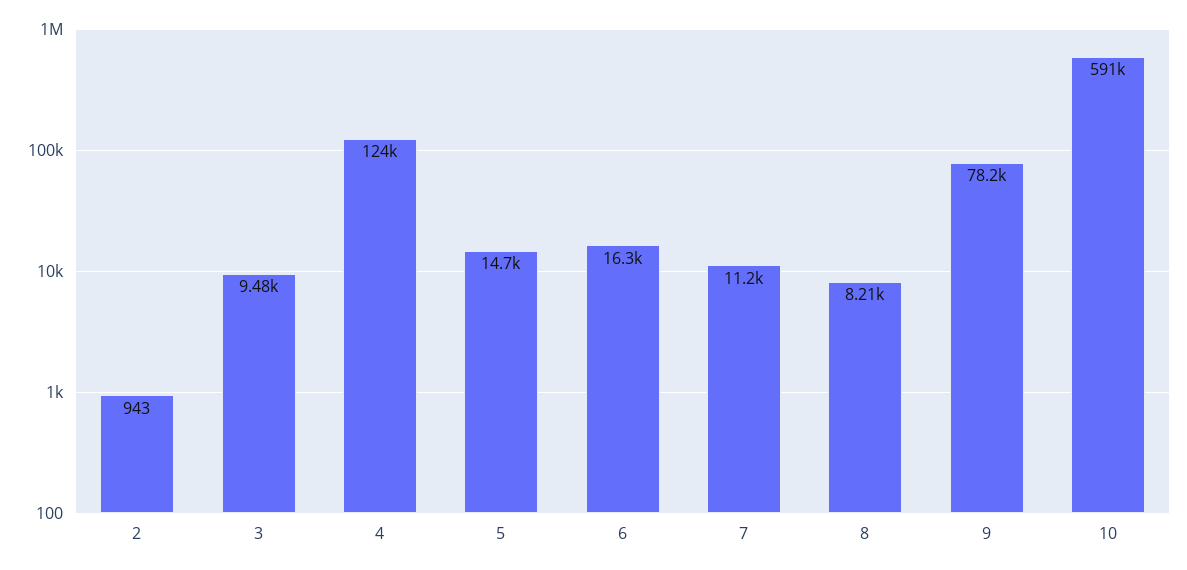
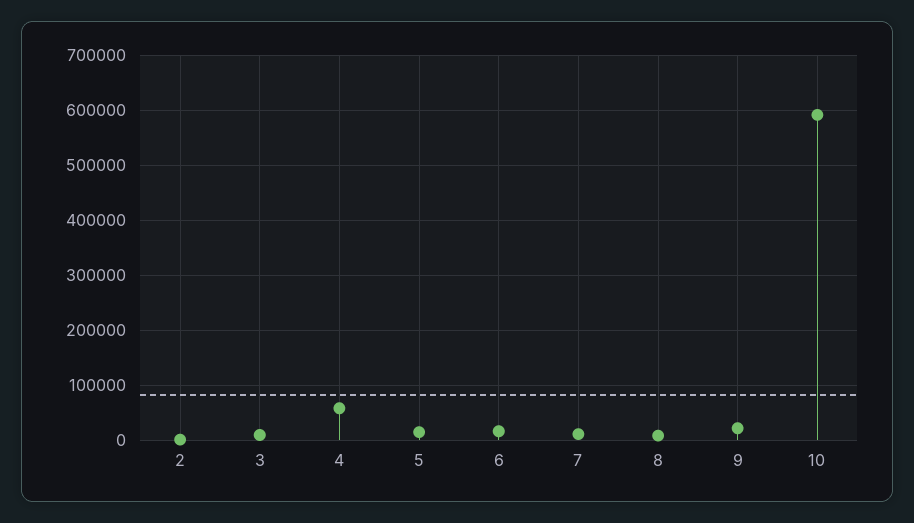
4: 124000 -> 60000
9: 78200 -> 20000

